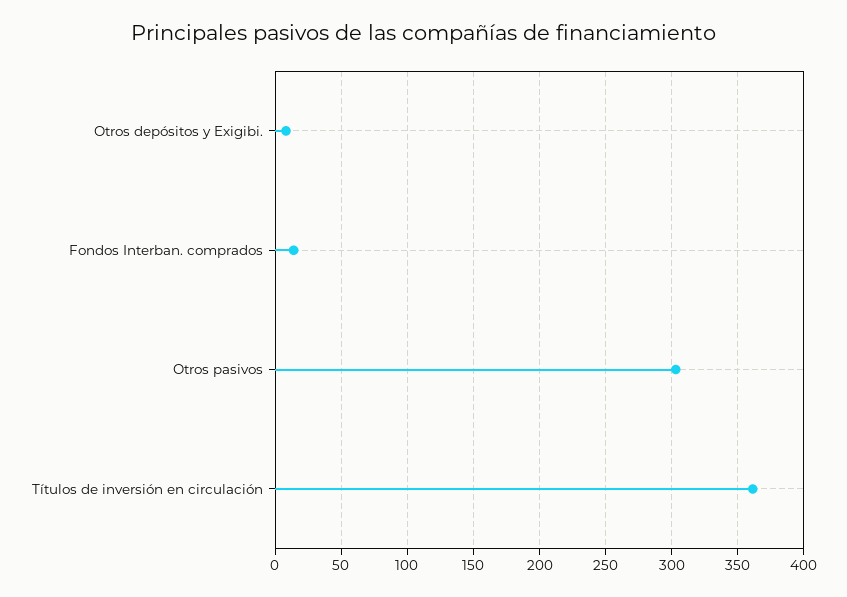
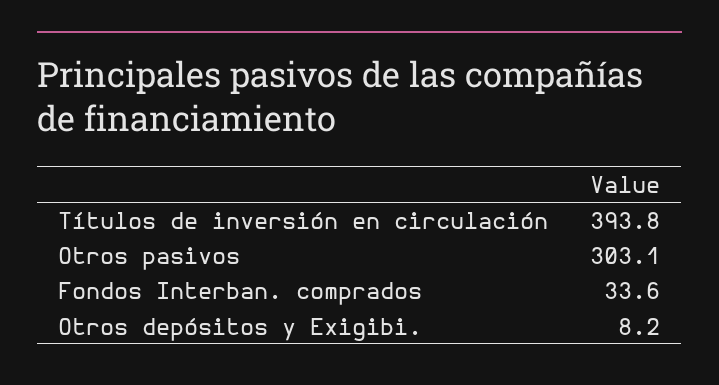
Fondos Interban. comprados: 15 -> 33.6
Títulos de inversión en circulación: 360 -> 393.8

